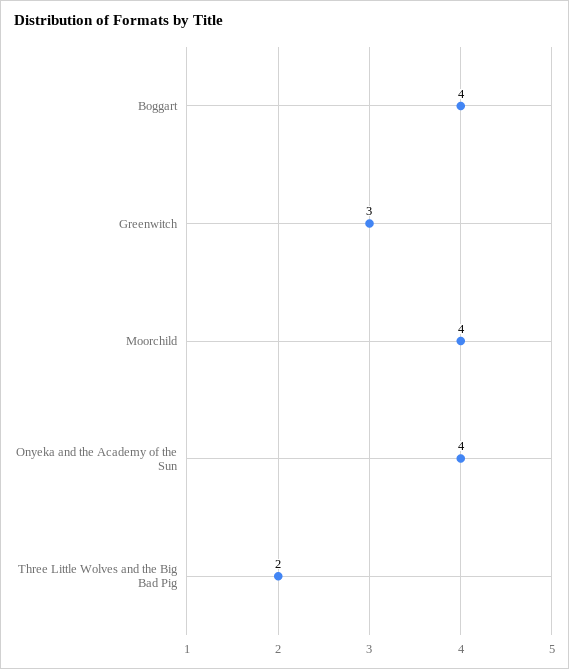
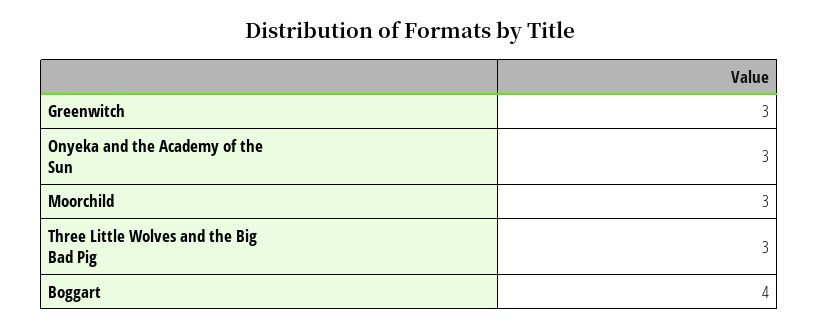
Moorchild: 4 -> 3
Onyeka and the Academy of the Sun: 4 -> 3
Three Little Wolves and the Big Bad Pig: 2 -> 3

